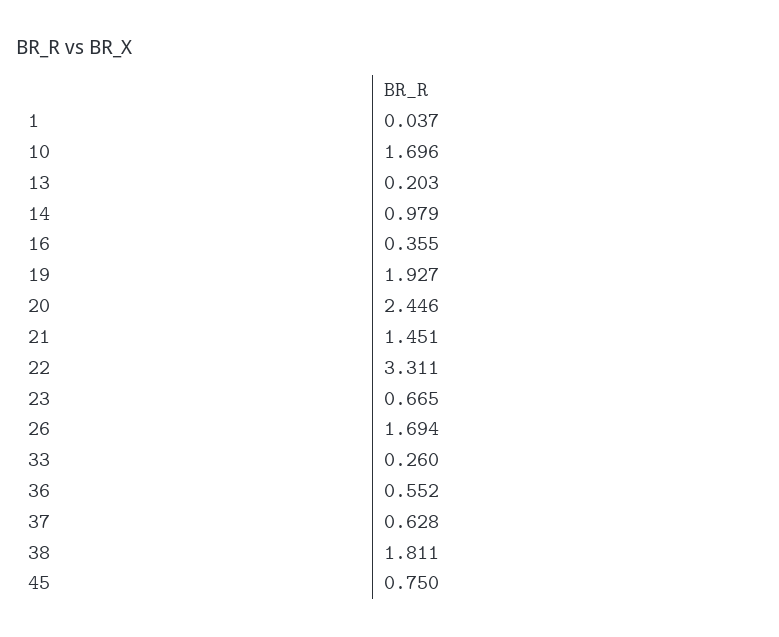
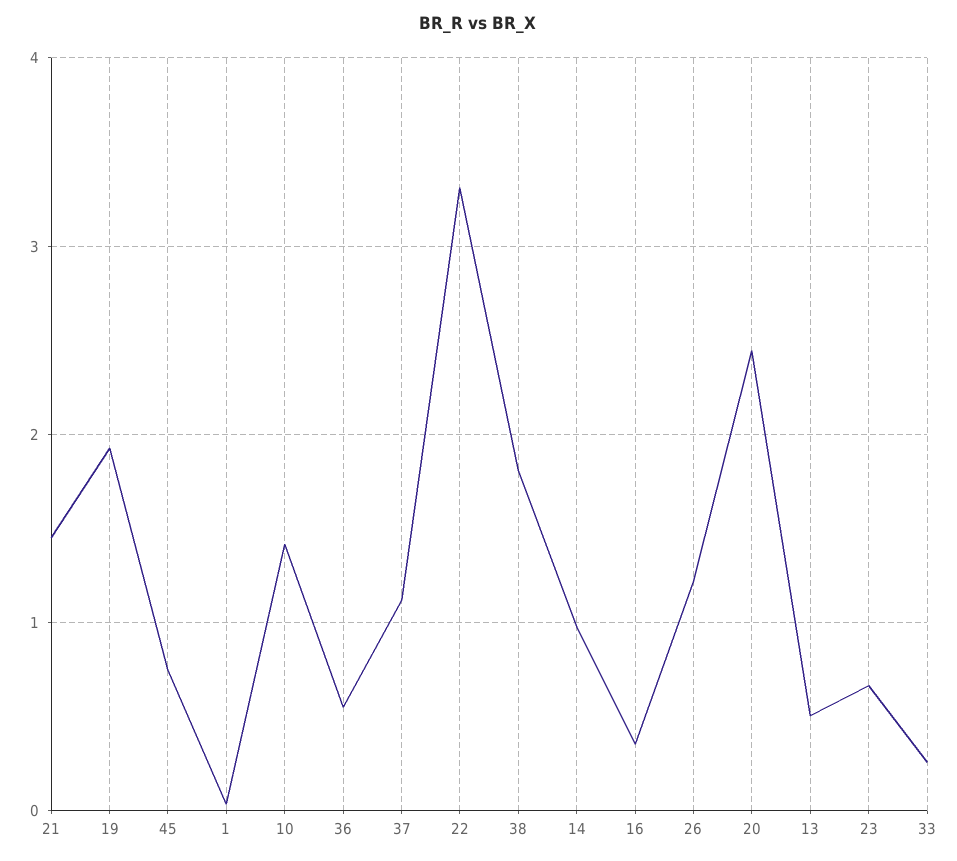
10: 1.696 -> 1.4
13: 0.203 -> 0.5
26: 1.694 -> 1.2
37: 0.628 -> 1.1

